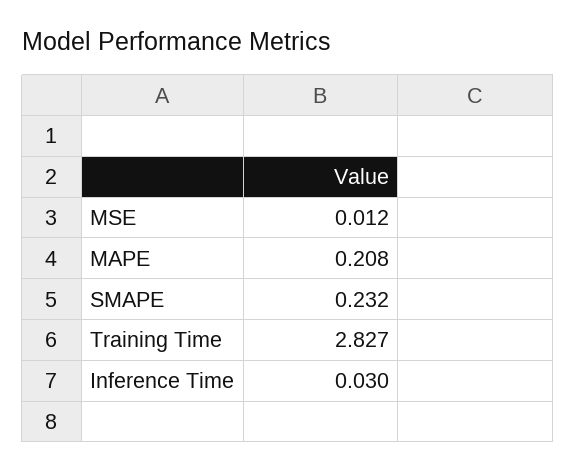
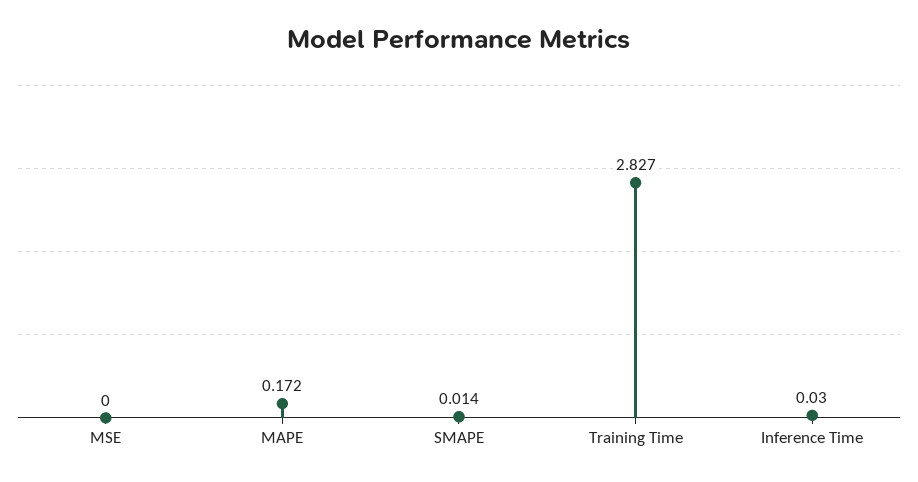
MSE: 0.012 -> 0
MAPE: 0.208 -> 0.172
SMAPE: 0.232 -> 0.014

